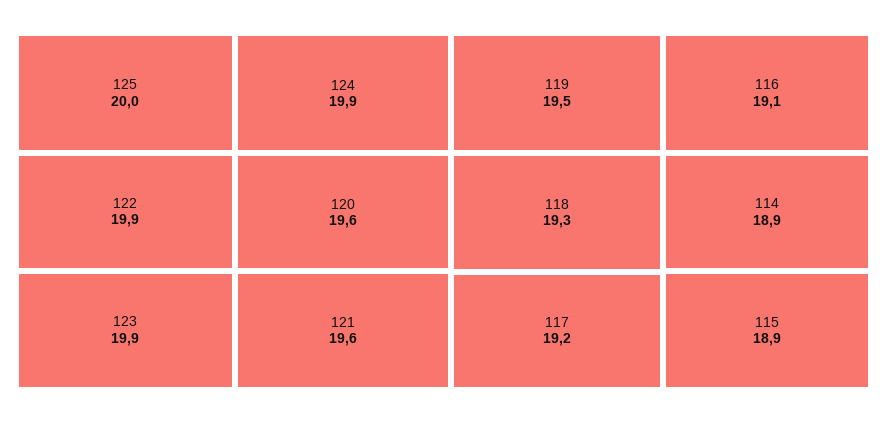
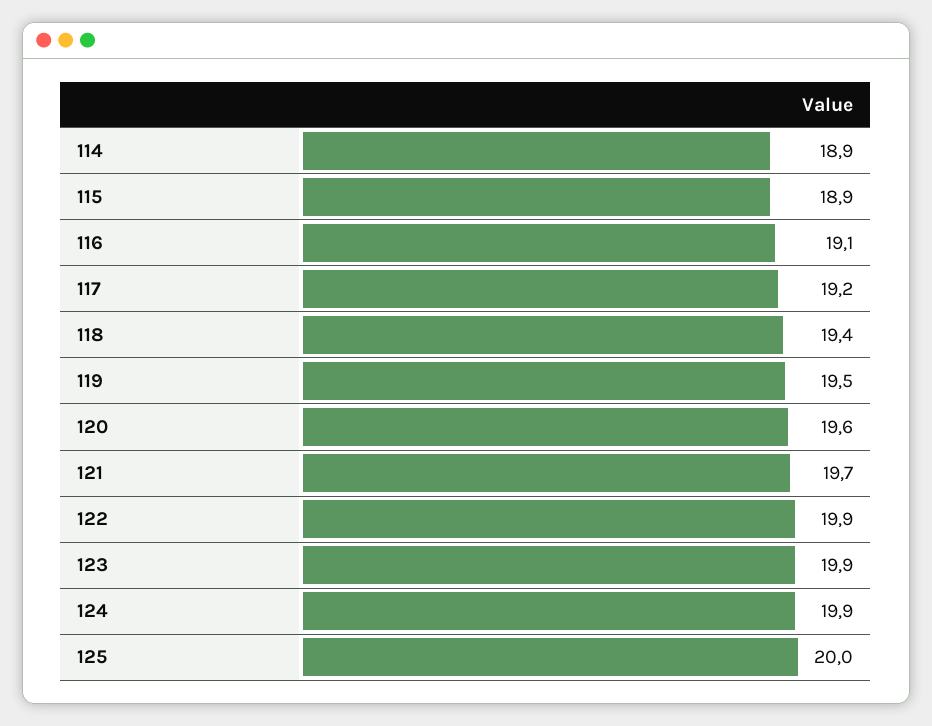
121: 19.6 -> 19.7
118: 19.3 -> 19.4

